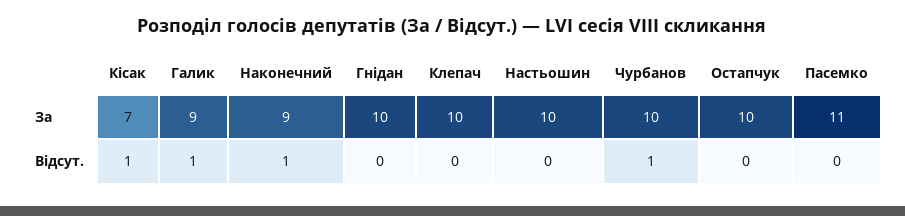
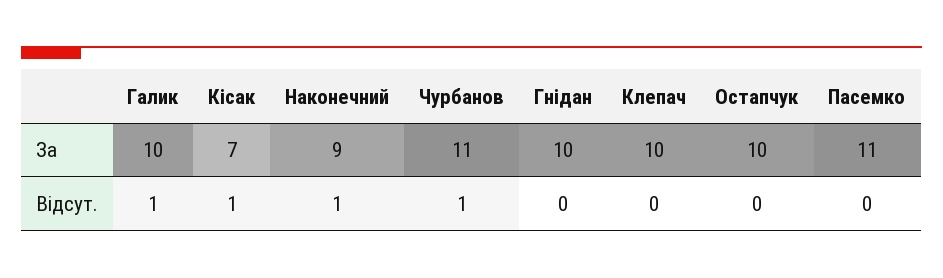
Галик, За: 9 -> 10
Настьошин, За: 10 -> none
Чурбанов, За: 10 -> 11
Настьошин, Відсут.: 0 -> none

